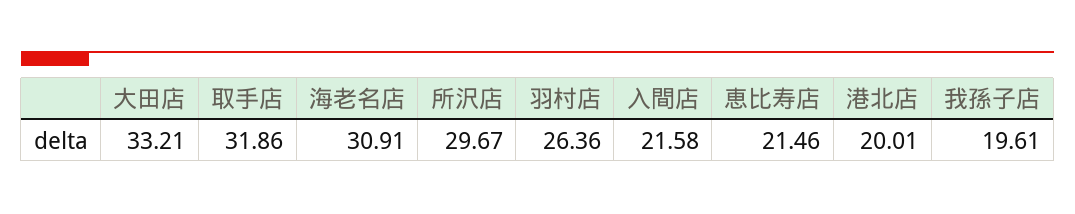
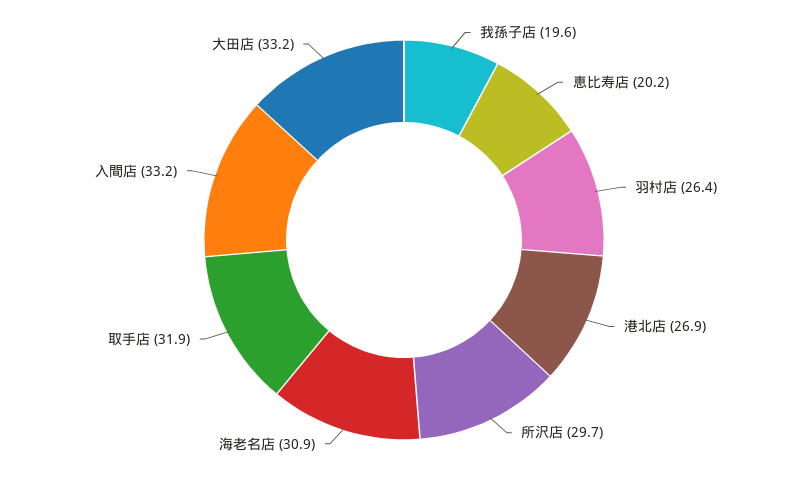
入間店: 21.58 -> 33.2
恵比寿店: 21.46 -> 20.2
港北店: 20.01 -> 26.9

